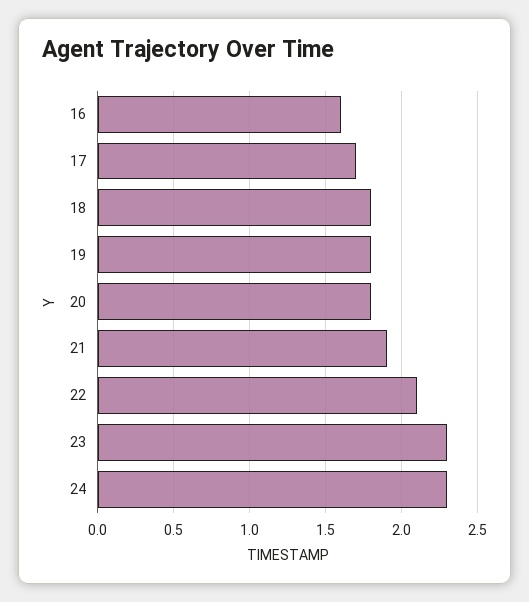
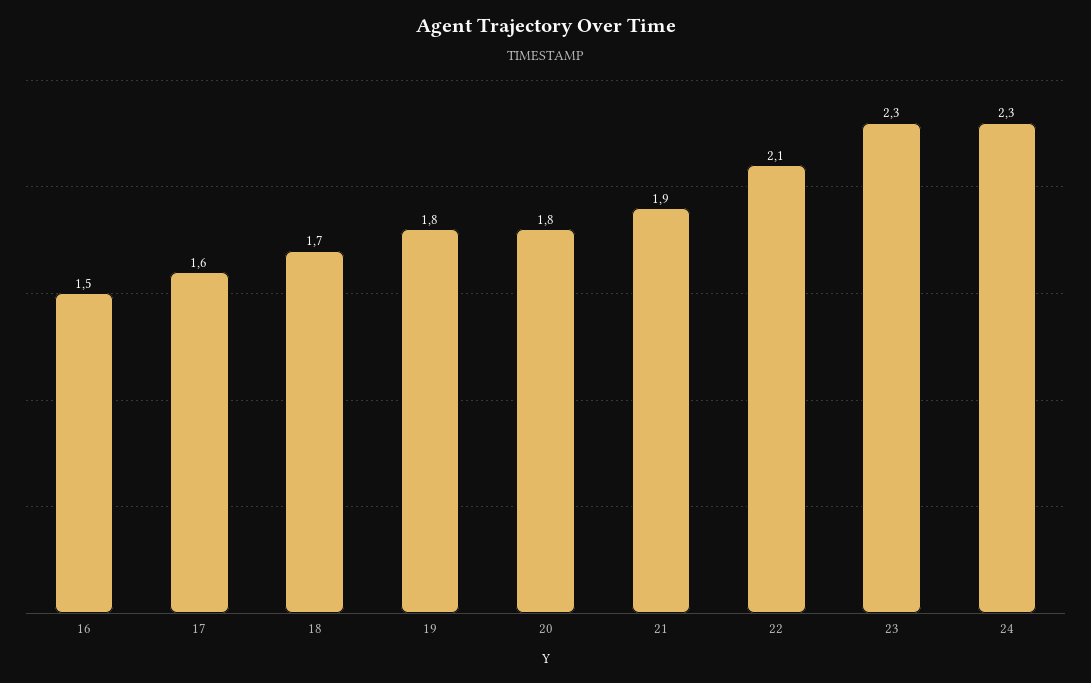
16: 1.6 -> 1.5
17: 1.7 -> 1.6
18: 1.8 -> 1.7

